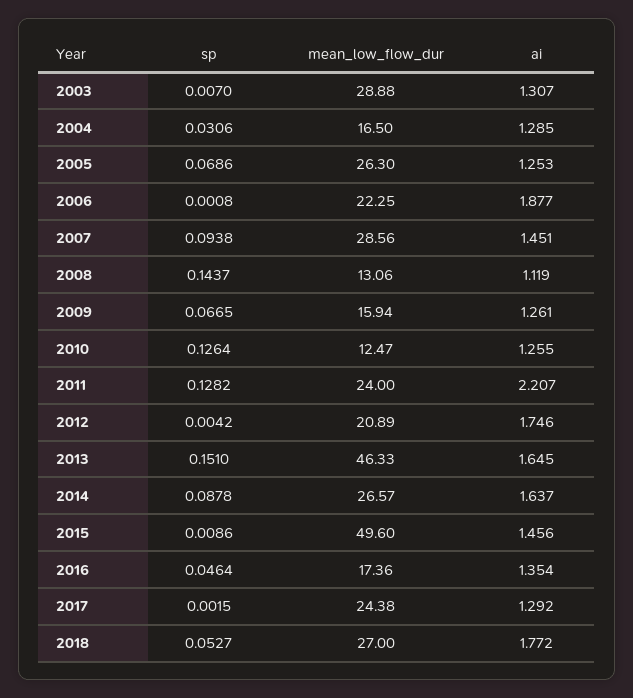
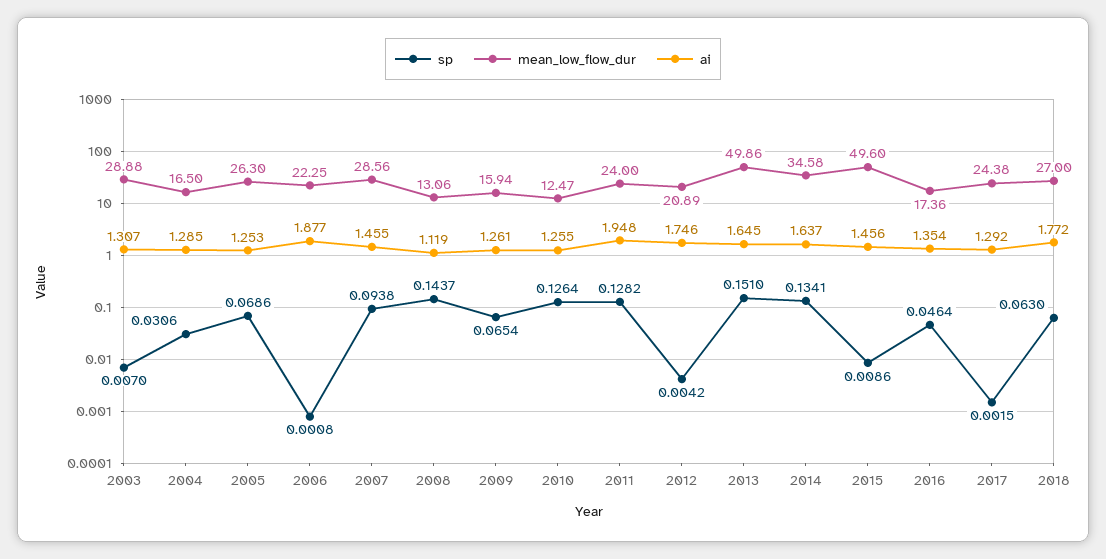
ai, 2007: 1.451 -> 1.455
sp, 2009: 0.0665 -> 0.0654
ai, 2011: 2.207 -> 1.948
mean_low_flow_dur, 2013: 46.33 -> 49.86
sp, 2014: 0.0878 -> 0.1341
mean_low_flow_dur, 2014: 26.57 -> 34.58
sp, 2018: 0.0527 -> 0.063

